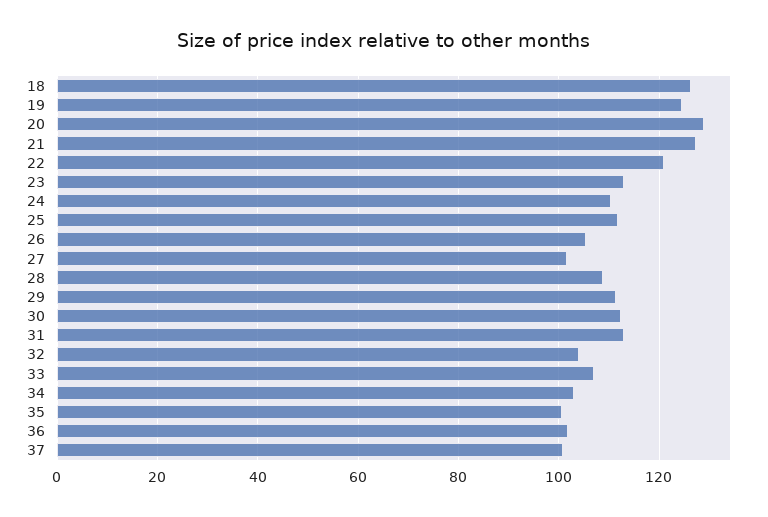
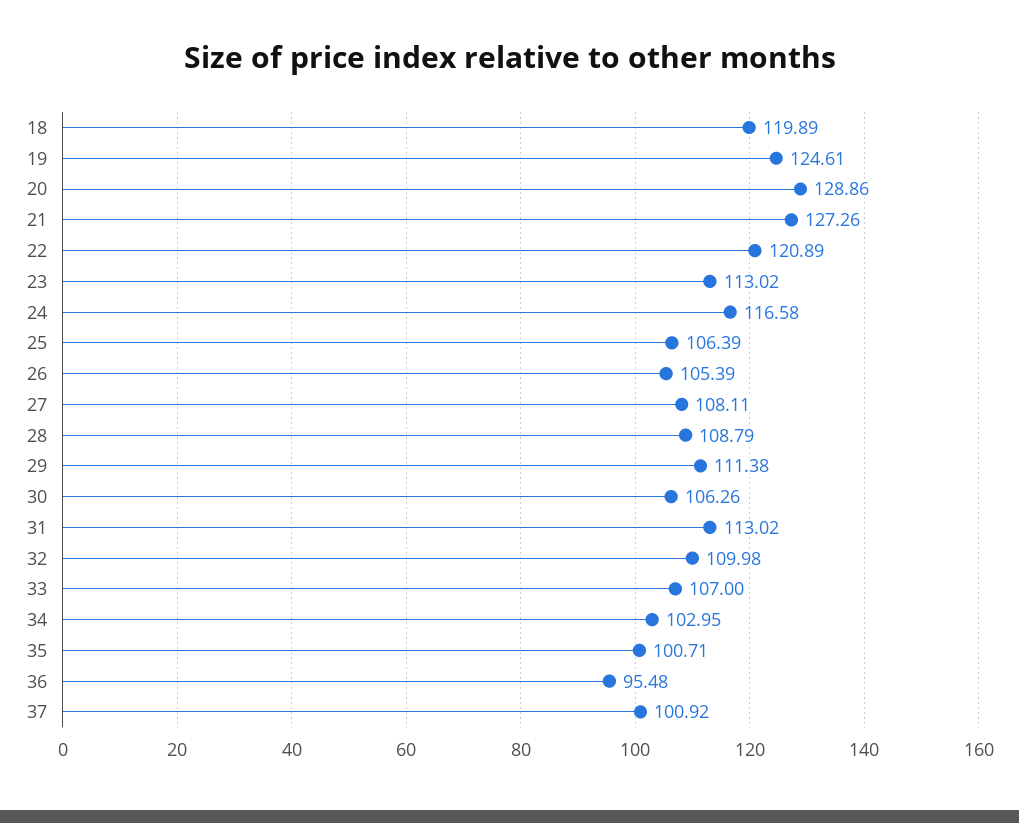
18: 126 -> 119.89
24: 110 -> 116.58
25: 112 -> 106.39
27: 102 -> 108.11
30: 112 -> 106.26
32: 104 -> 109.98
36: 102 -> 95.48

